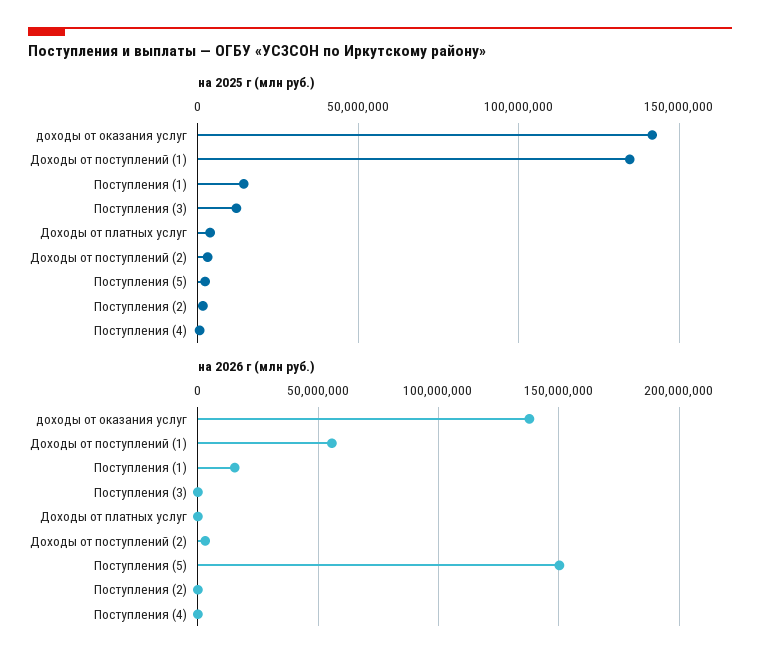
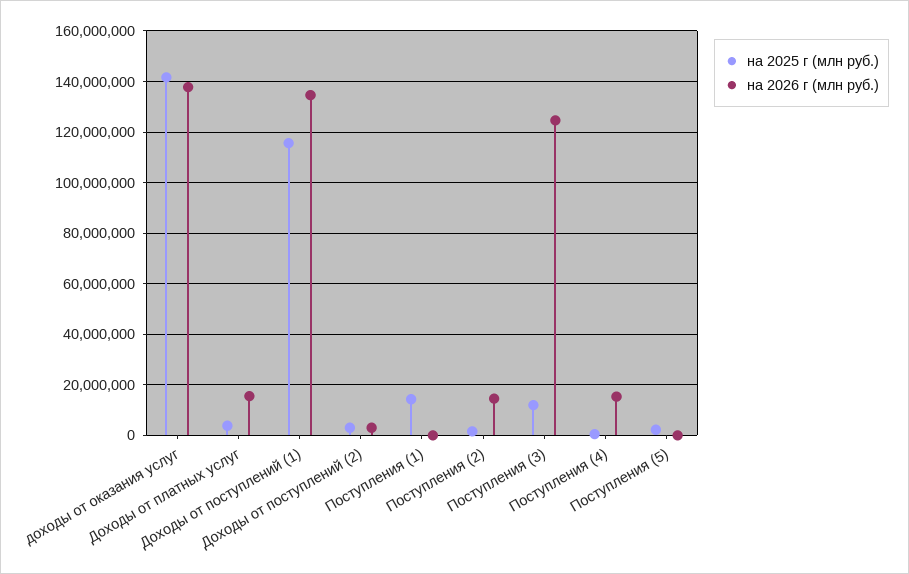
на 2025 г (млн руб.), Доходы от поступлений (1): 135000000 -> 115000000
на 2026 г (млн руб.), Доходы от поступлений (1): 55000000 -> 135000000
на 2026 г (млн руб.), Поступления (1): 15000000 -> 0
на 2026 г (млн руб.), Поступления (3): 0 -> 125000000
на 2026 г (млн руб.), Доходы от платных услуг: 0 -> 15000000
на 2026 г (млн руб.), Поступления (5): 150000000 -> 0
на 2026 г (млн руб.), Поступления (2): 0 -> 15000000
на 2026 г (млн руб.), Поступления (4): 0 -> 15000000

